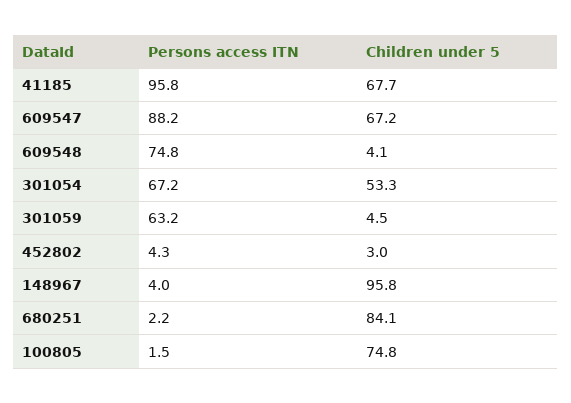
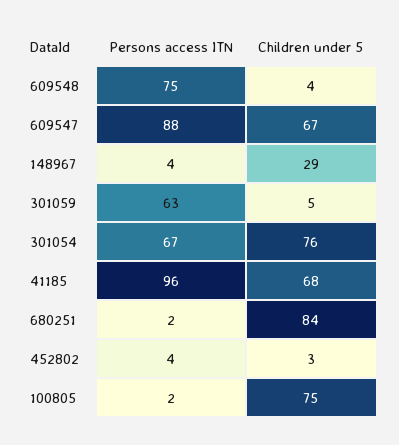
Children under 5, 301054: 53.3 -> 76
Children under 5, 148967: 95.8 -> 29

